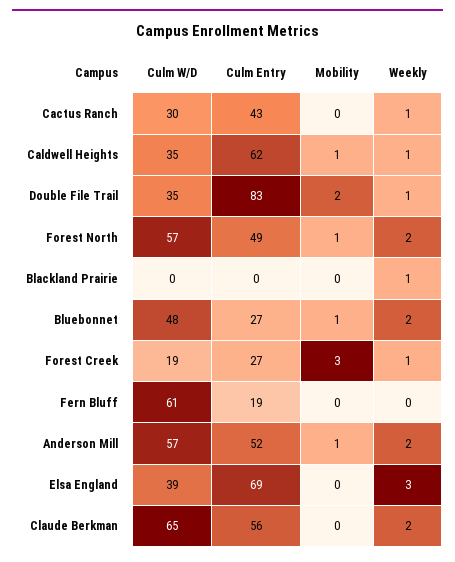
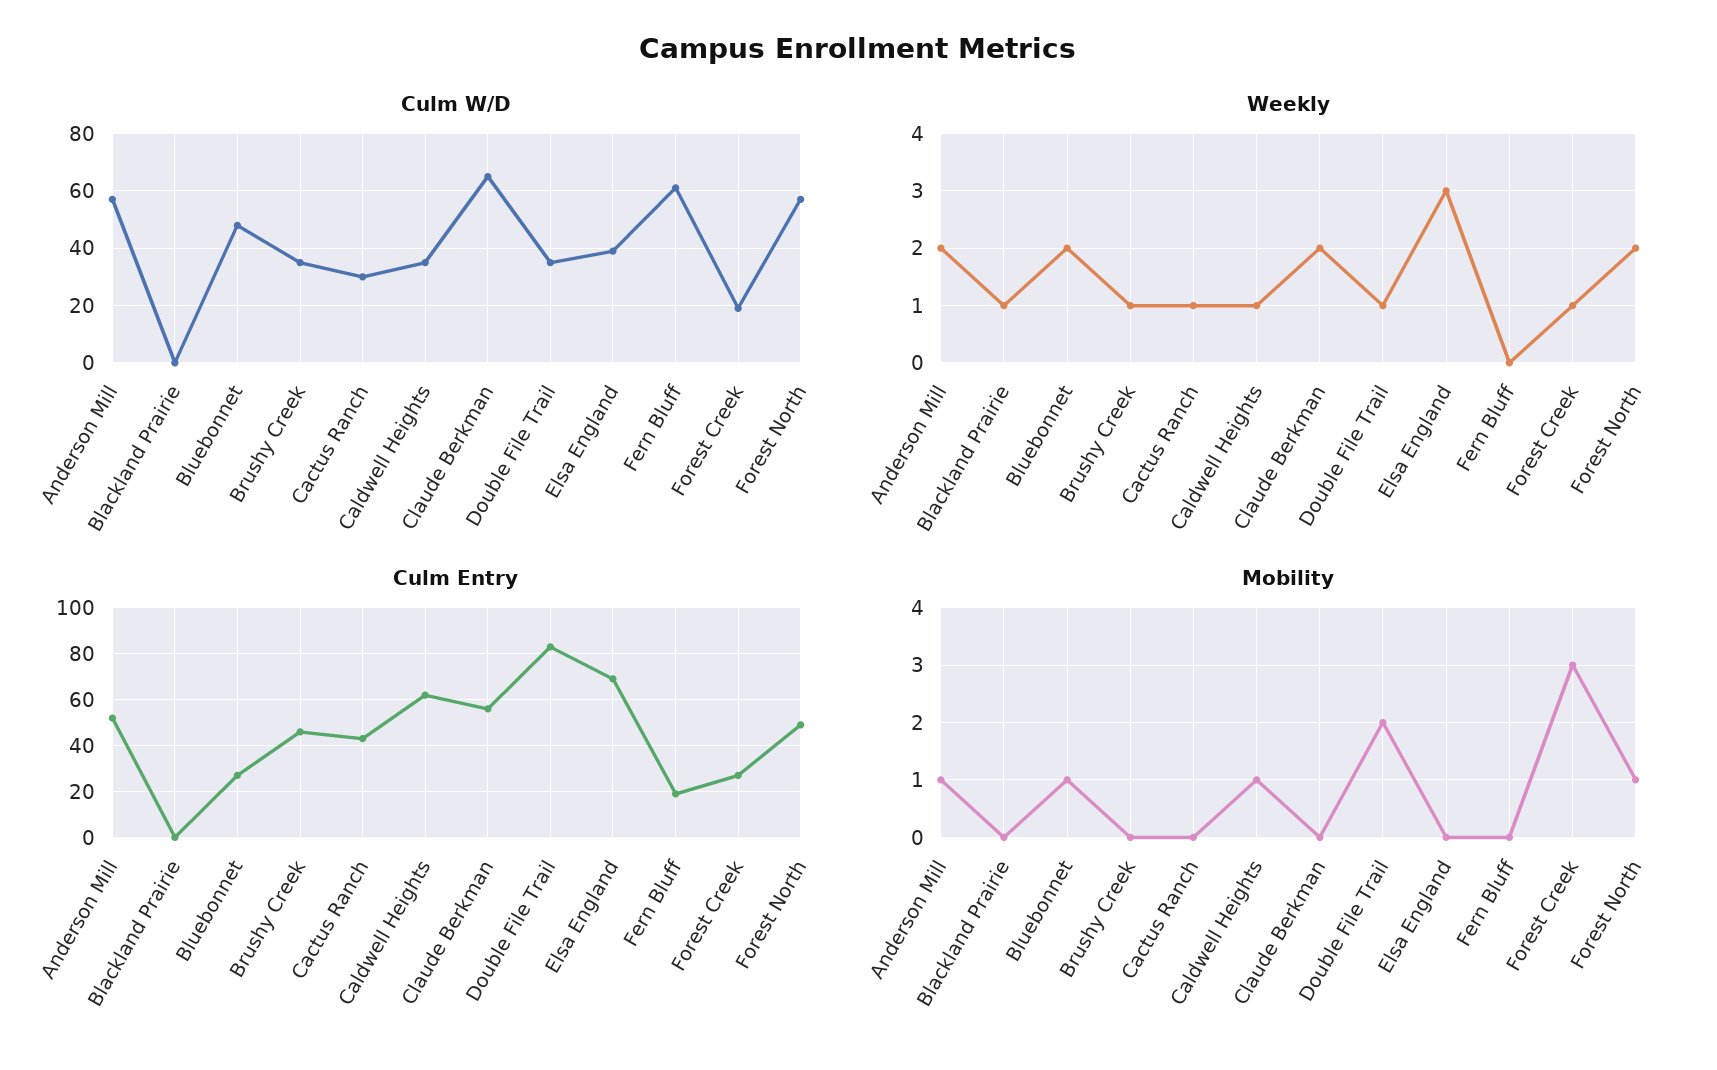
Culm W/D, Brushy Creek: none -> 35
Weekly, Brushy Creek: none -> 1
Culm Entry, Brushy Creek: none -> 45
Mobility, Brushy Creek: none -> 0

